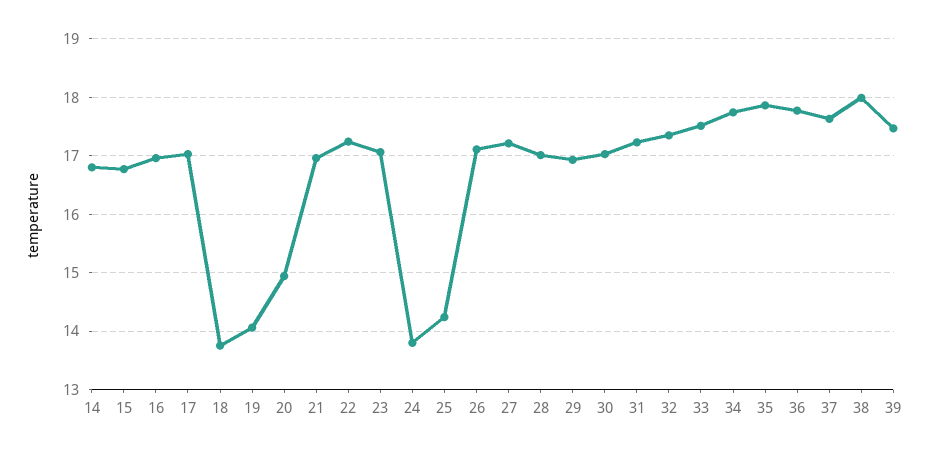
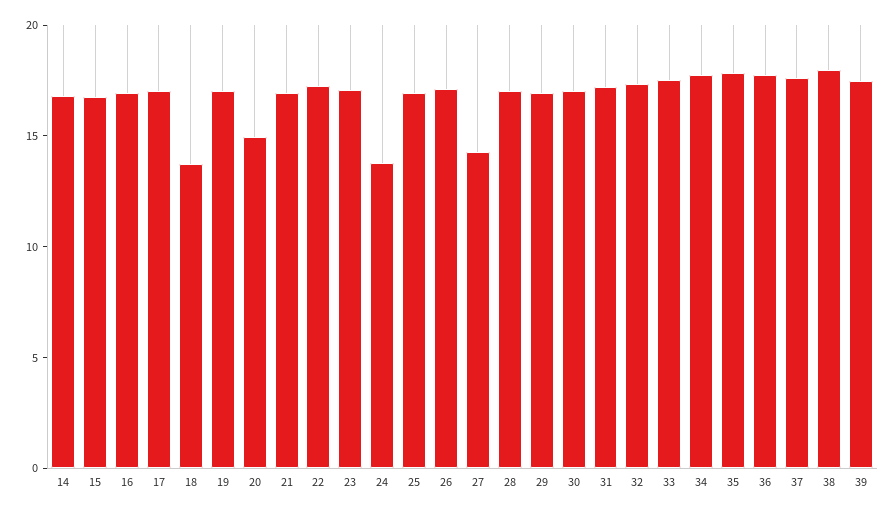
19: 14 -> 17
25: 14.2 -> 17
27: 17.2 -> 14

